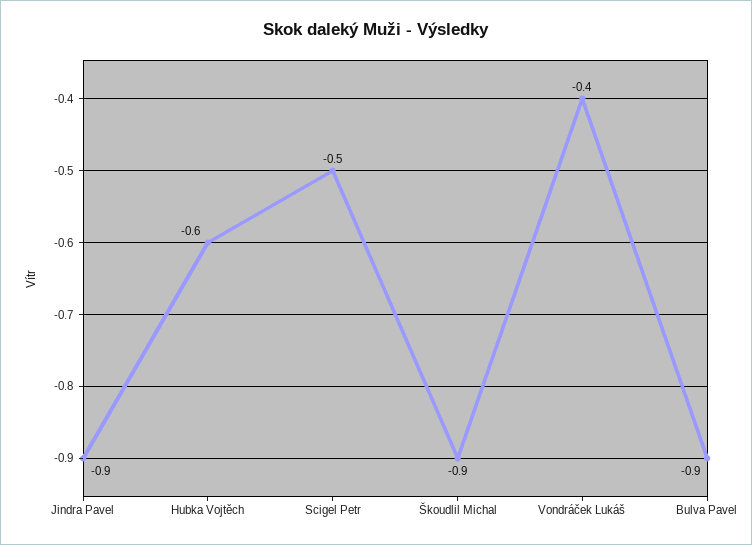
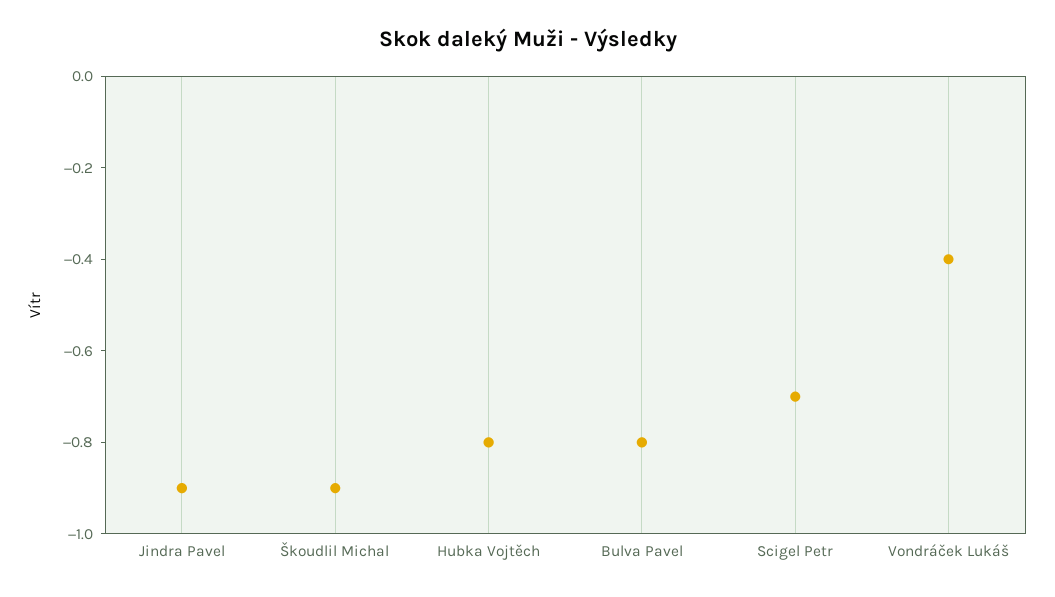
Hubka Vojtěch: -0.6 -> -0.8
Scigel Petr: -0.5 -> -0.7
Bulva Pavel: -0.9 -> -0.8

